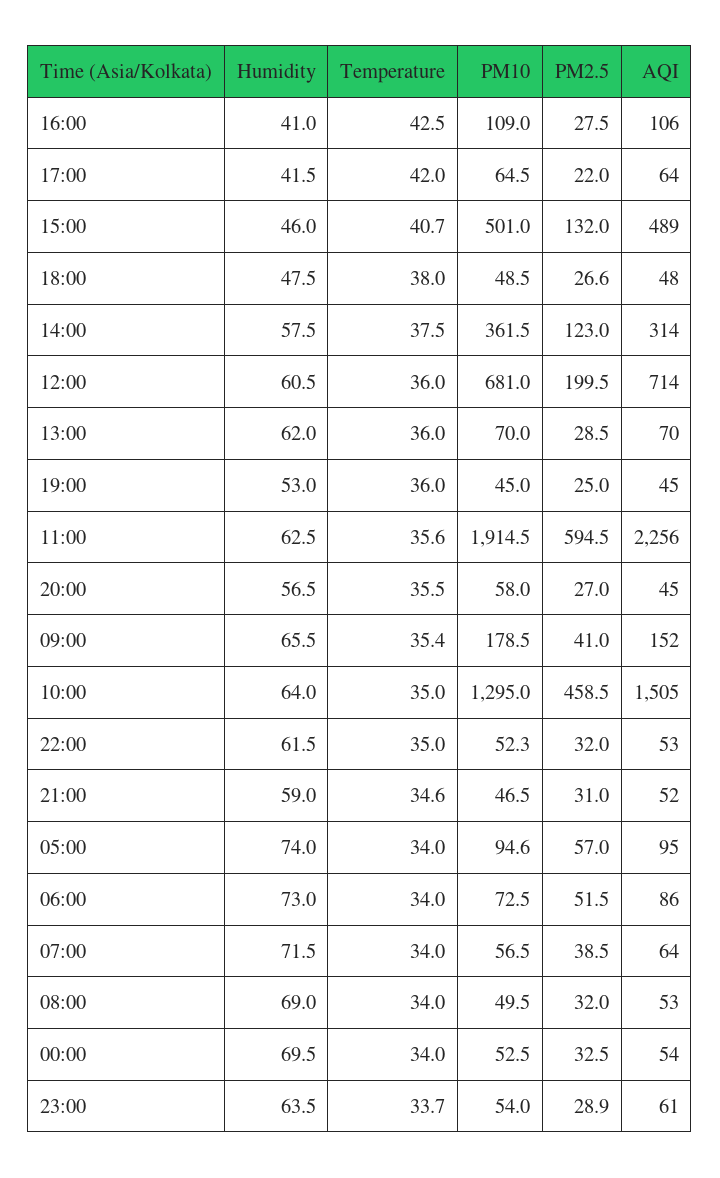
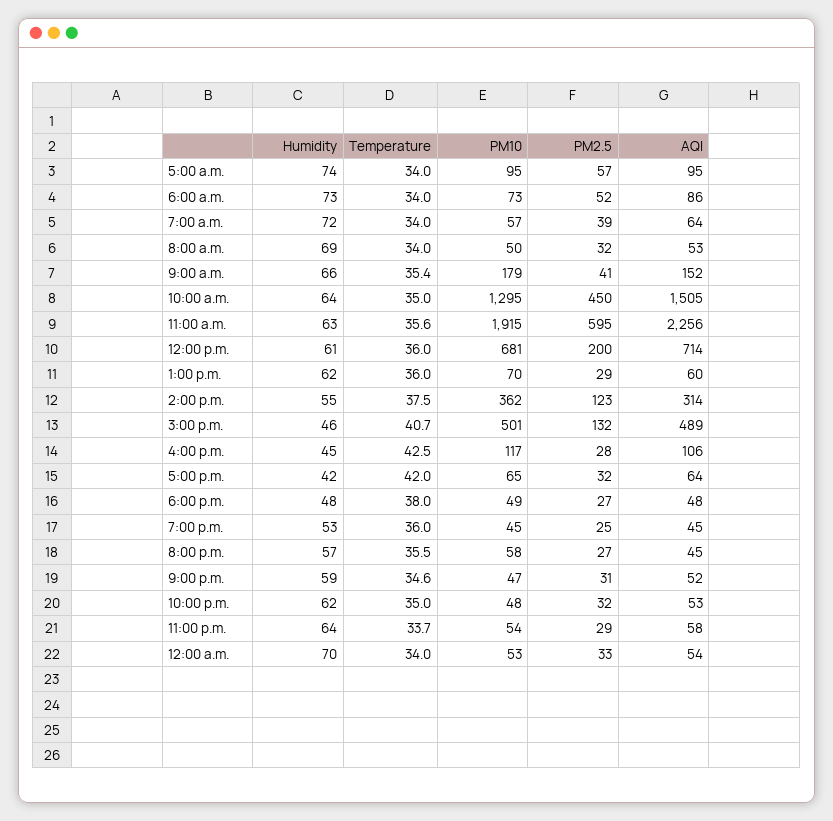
Humidity, 16:00: 41 -> 45
PM10, 16:00: 109 -> 117
PM2.5, 17:00: 22 -> 32
Humidity, 14:00: 57.5 -> 55
AQI, 13:00: 70 -> 60
PM2.5, 10:00: 458.5 -> 450
PM10, 22:00: 52.3 -> 48
AQI, 23:00: 61 -> 58

